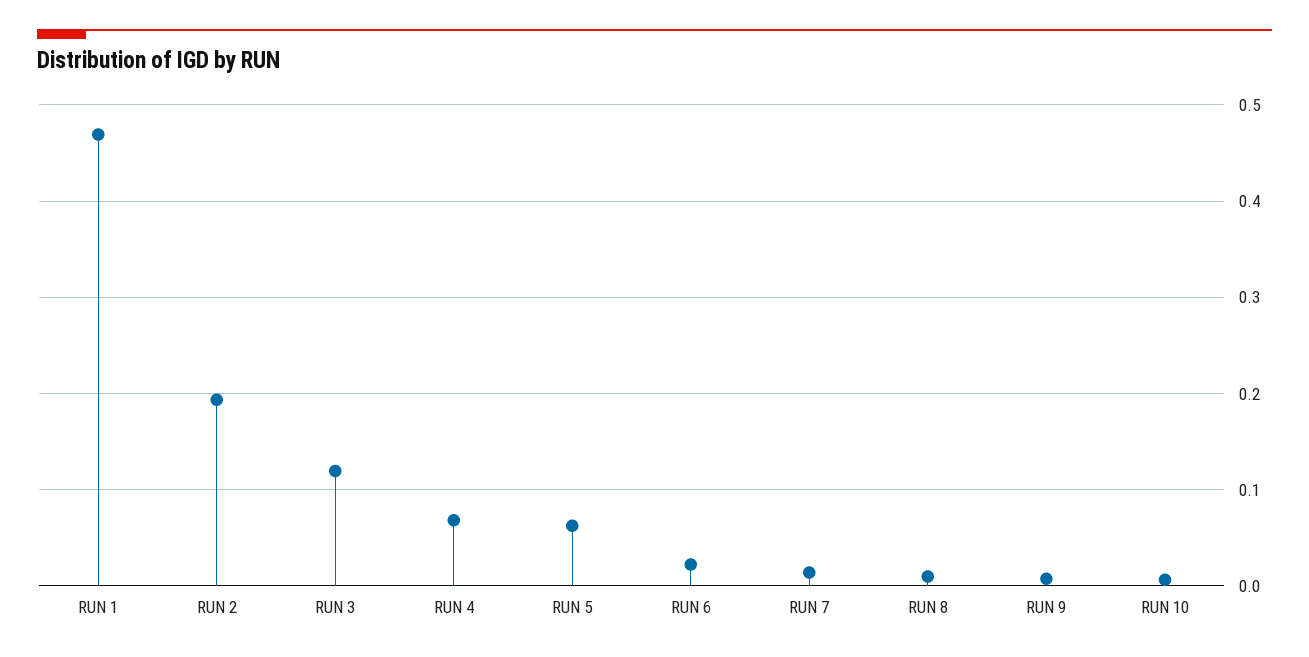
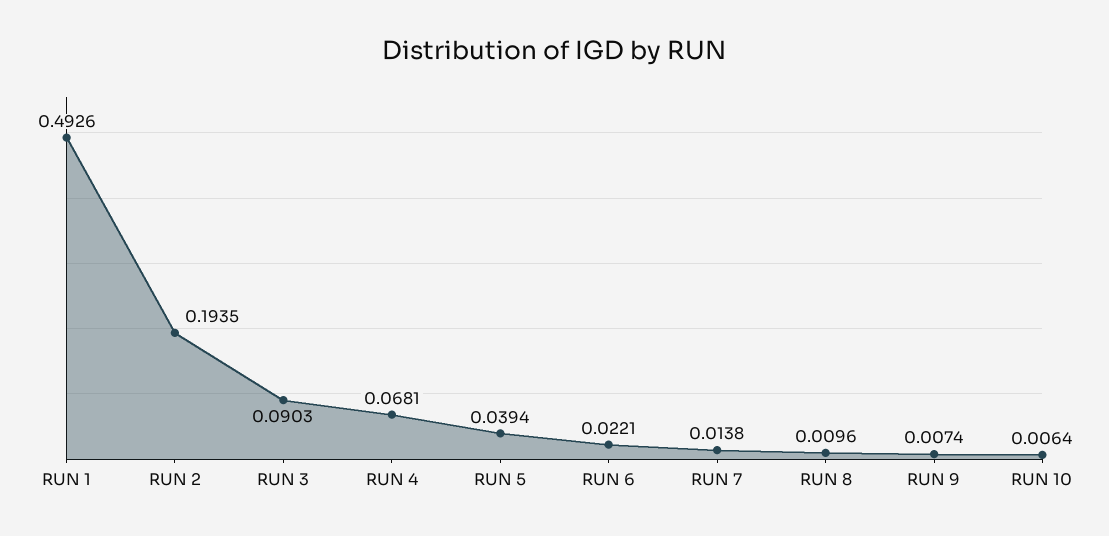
RUN 1: 0.47 -> 0.4926
RUN 3: 0.12 -> 0.0903
RUN 5: 0.06 -> 0.0394

